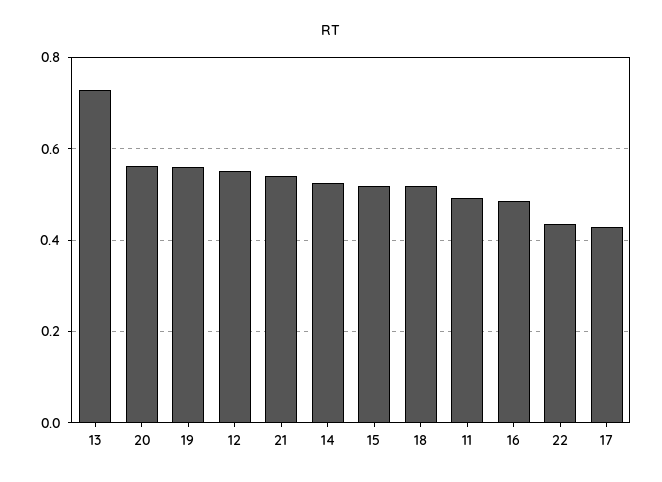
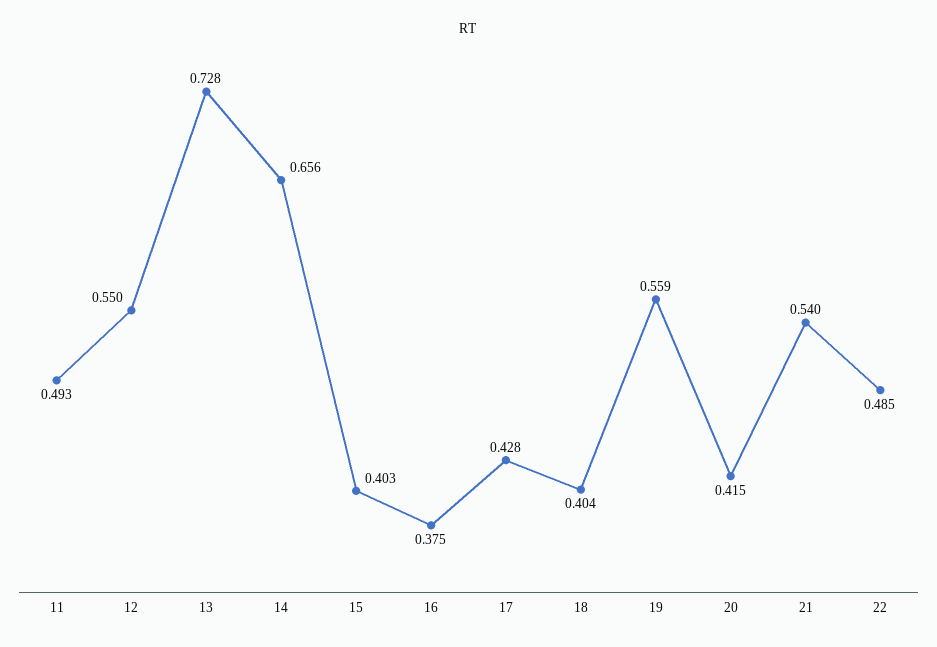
20: 0.56 -> 0.415
14: 0.52 -> 0.656
15: 0.52 -> 0.403
18: 0.52 -> 0.404
16: 0.48 -> 0.375
22: 0.44 -> 0.485

